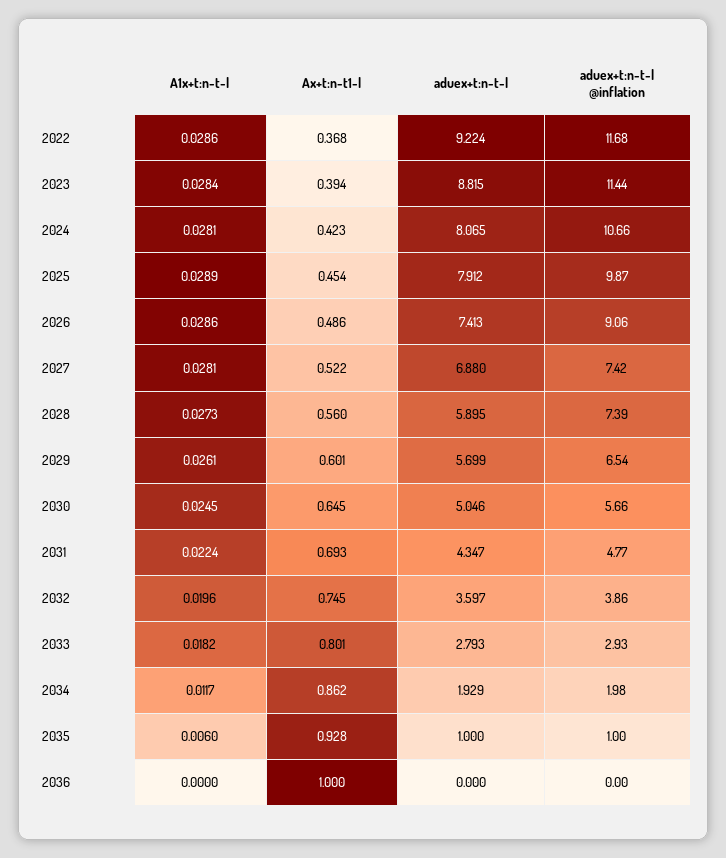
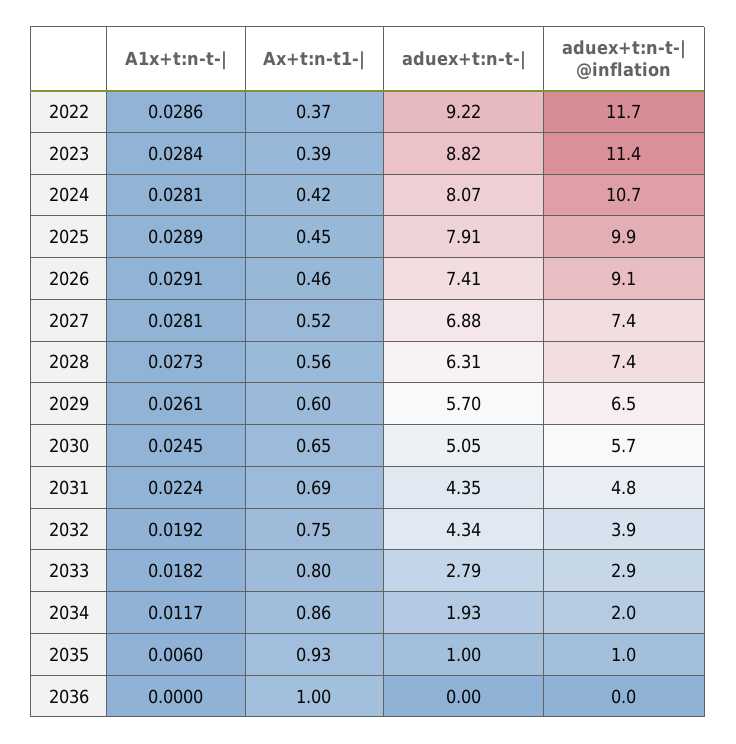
A1x+t:n-t-|, 2026: 0.0286 -> 0.0291
Ax+t:n-t1-|, 2026: 0.486 -> 0.46
aduex+t:n-t-|, 2028: 5.895 -> 6.31
A1x+t:n-t-|, 2032: 0.0196 -> 0.0192
aduex+t:n-t-|, 2032: 3.597 -> 4.34

